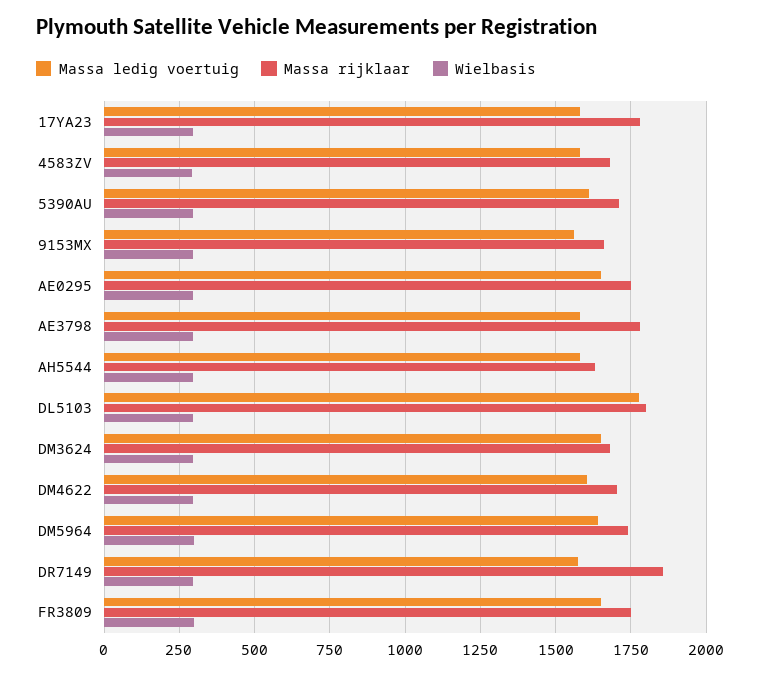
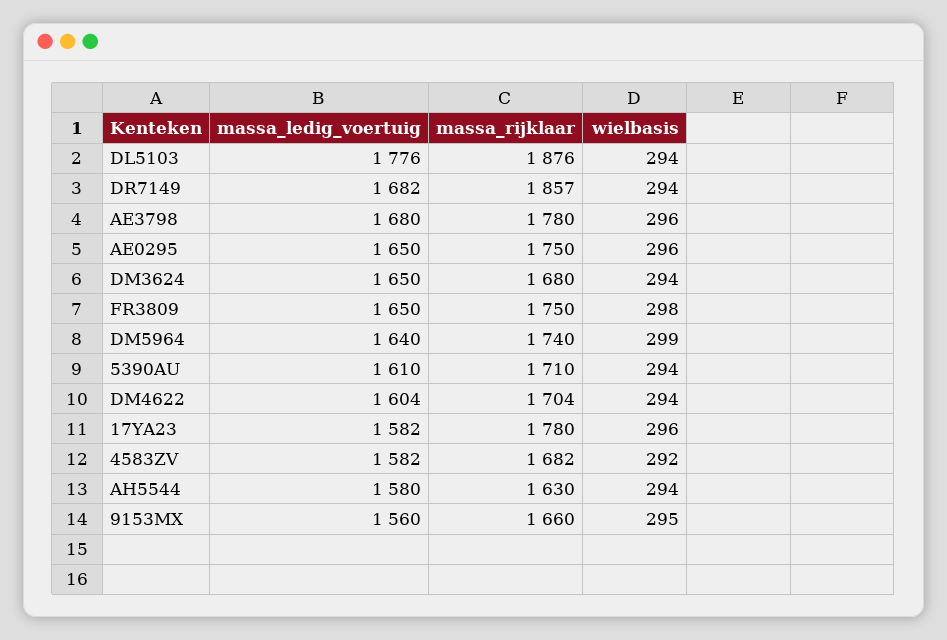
Massa ledig voertuig, AE3798: 1575 -> 1680
Massa rijklaar, DL5103: 1800 -> 1876
Massa ledig voertuig, DR7149: 1575 -> 1682

